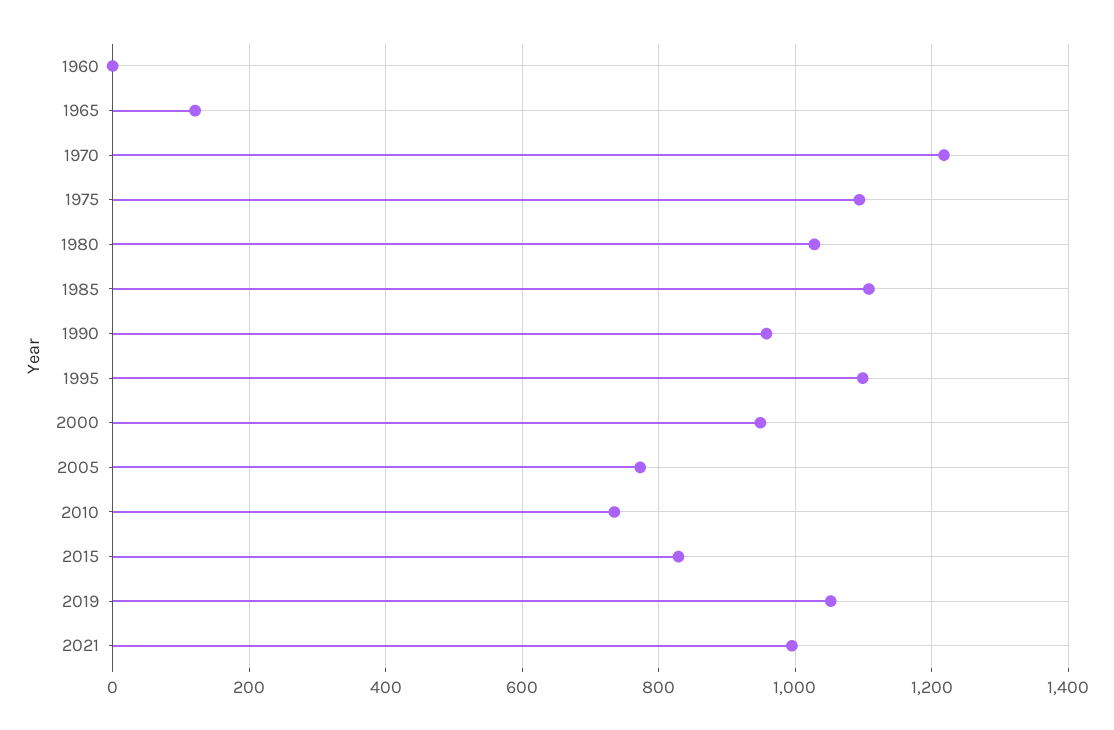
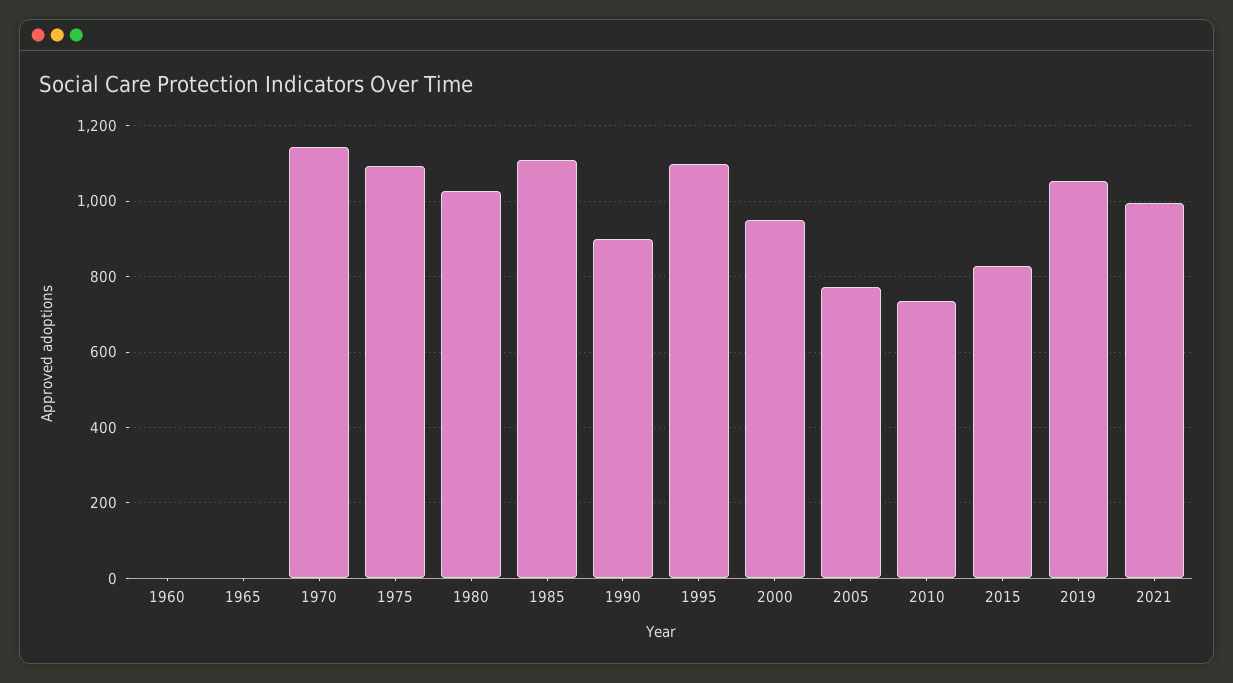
1965: 120 -> 0
1970: 1220 -> 1140
1990: 960 -> 900

